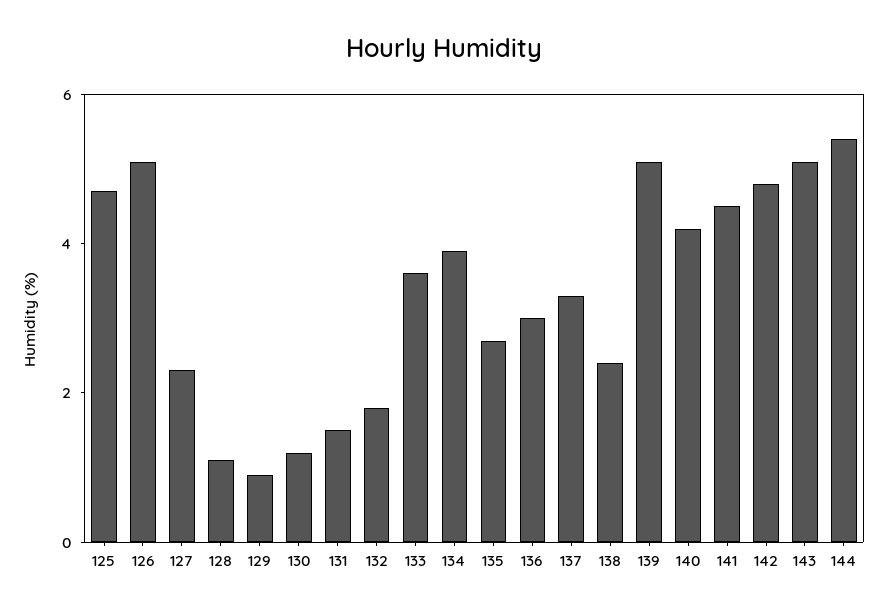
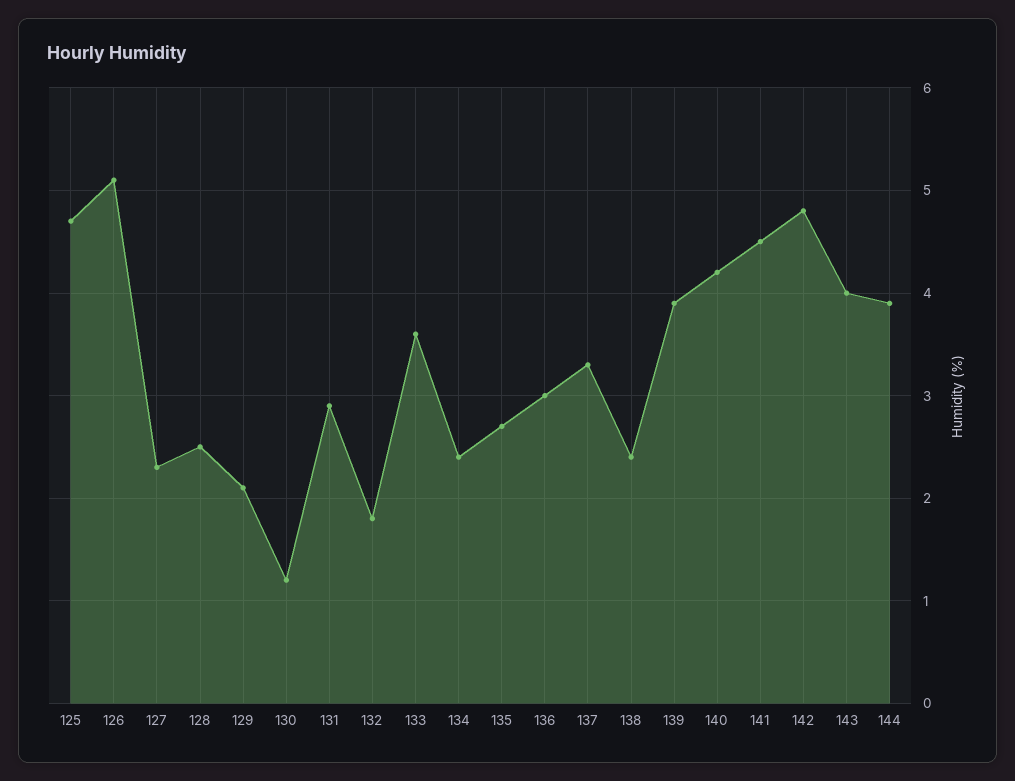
128: 1 -> 2.5
129: 1 -> 2.1
131: 1.5 -> 2.9
134: 4 -> 2.4
139: 5 -> 3.9
143: 5 -> 4
144: 5.5 -> 3.9

